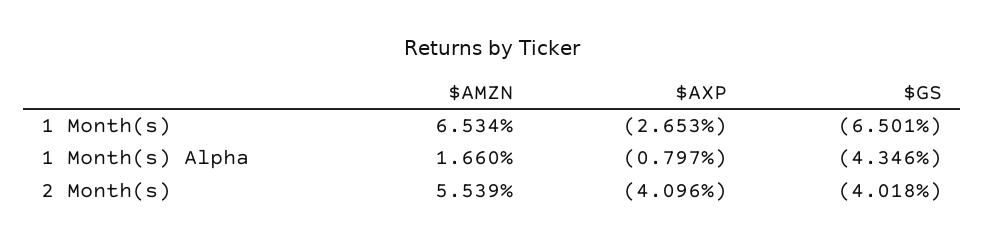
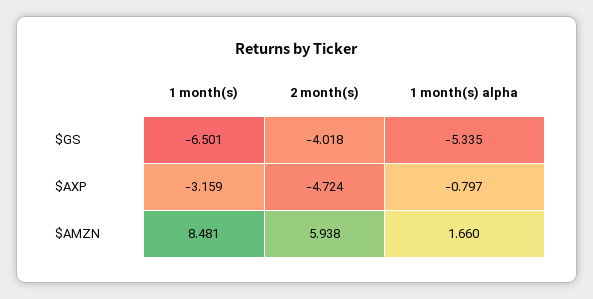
$AMZN, 1 Month(s): 6.534 -> 8.481
$AXP, 1 Month(s): -2.653 -> -3.159
$GS, 1 Month(s) Alpha: -4.346 -> -5.335
$AMZN, 2 Month(s): 5.539 -> 5.938
$AXP, 2 Month(s): -4.096 -> -4.724

